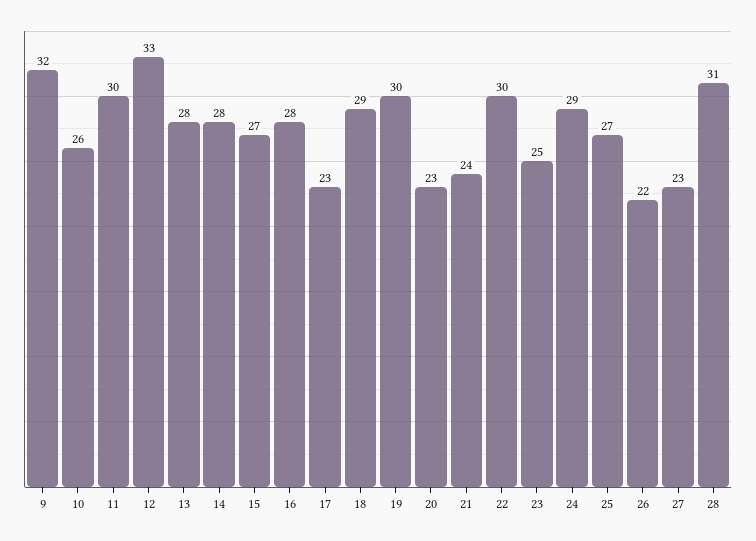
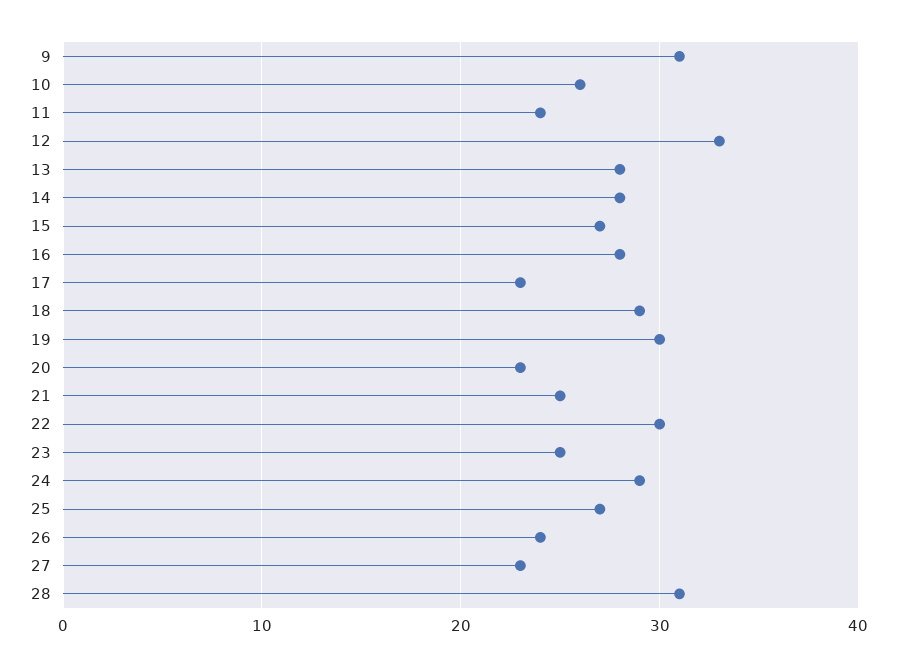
9: 32 -> 31
11: 30 -> 24
21: 24 -> 25
26: 22 -> 24

